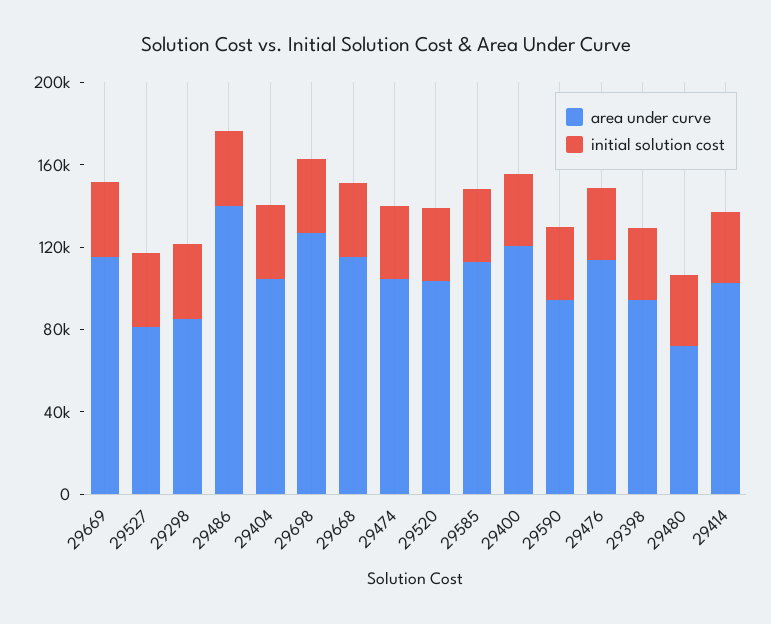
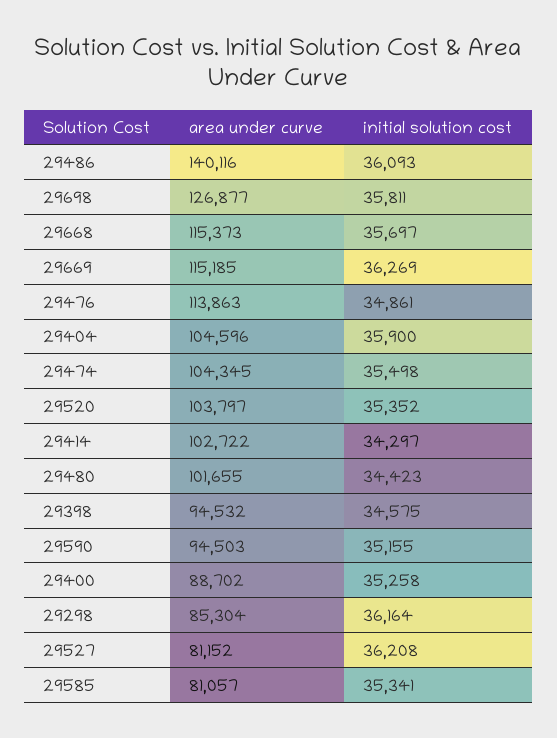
area under curve, 29585: 110000 -> 81057
area under curve, 29400: 120000 -> 88702
area under curve, 29480: 70000 -> 101655

